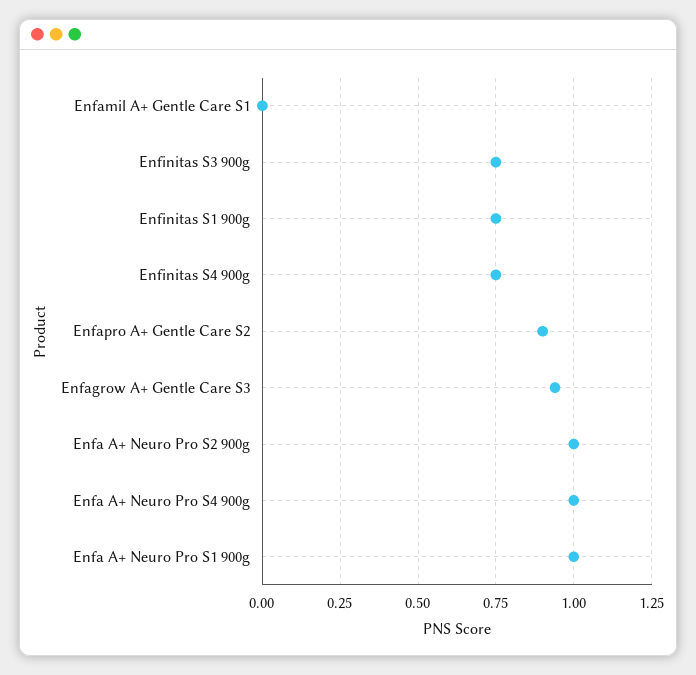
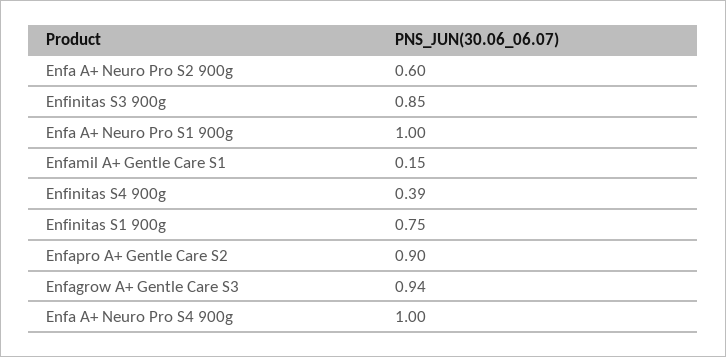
Enfamil A+ Gentle Care S1: 0 -> 0.15
Enfinitas S3 900g: 0.75 -> 0.85
Enfinitas S4 900g: 0.75 -> 0.39
Enfa A+ Neuro Pro S2 900g: 1 -> 0.6

